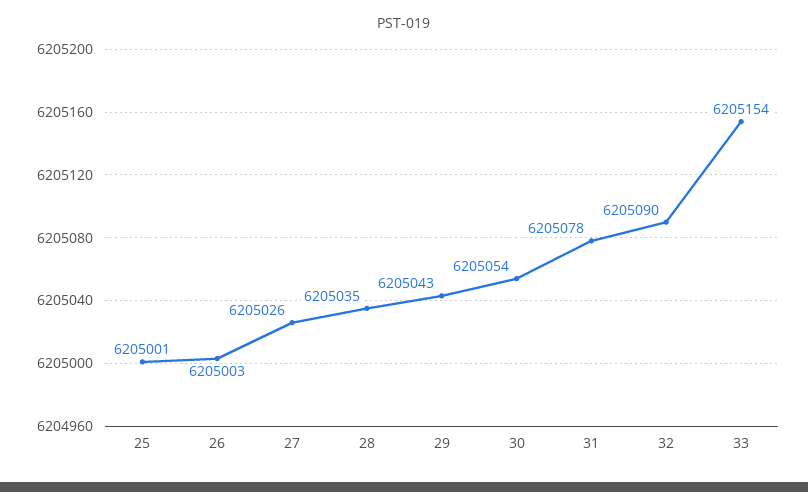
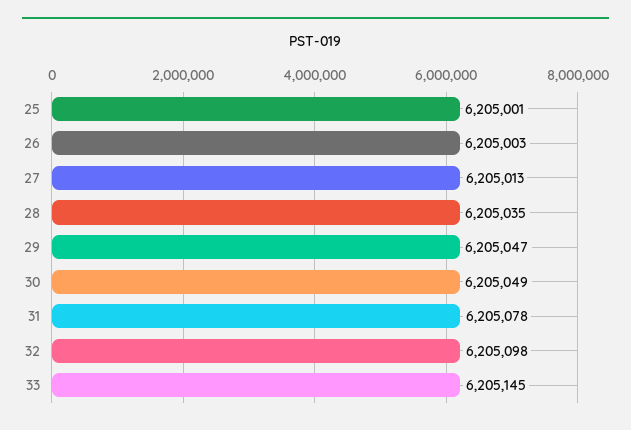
27: 6205026 -> 6205013
29: 6205043 -> 6205047
30: 6205054 -> 6205049
32: 6205090 -> 6205098
33: 6205154 -> 6205145

